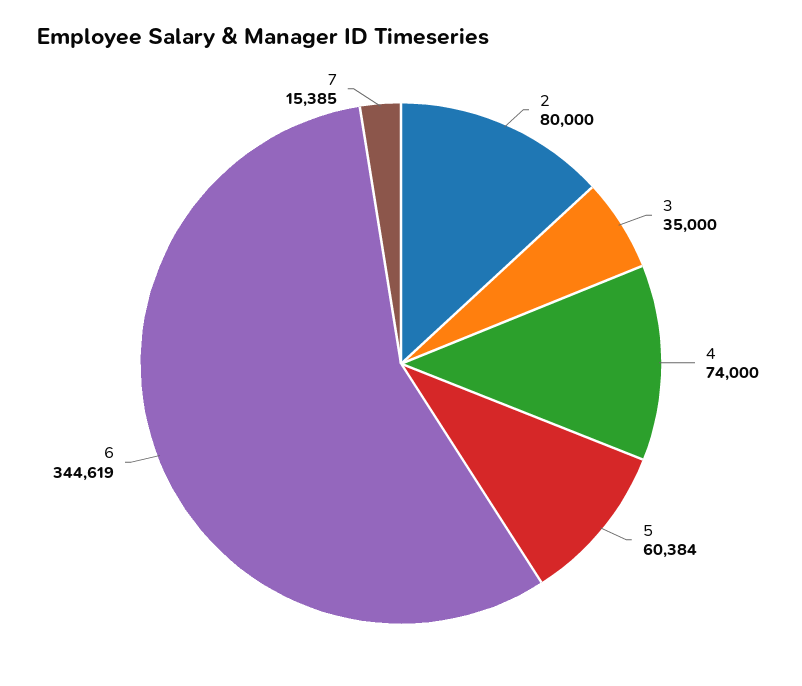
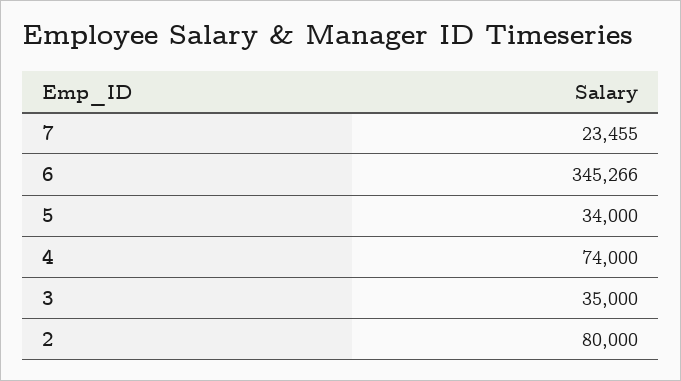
5: 60384 -> 34000
6: 344619 -> 345266
7: 15385 -> 23455

